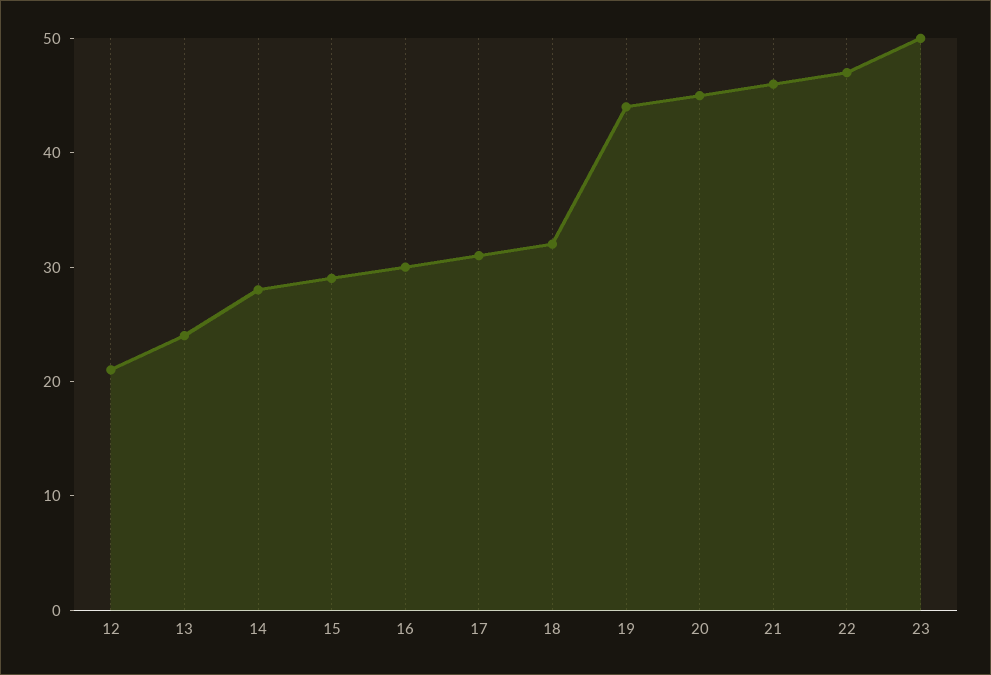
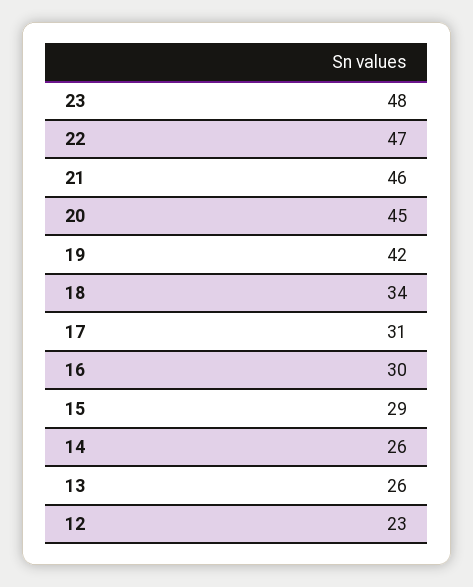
12: 21 -> 23
13: 24 -> 26
14: 28 -> 26
18: 32 -> 34
19: 44 -> 42
23: 50 -> 48

